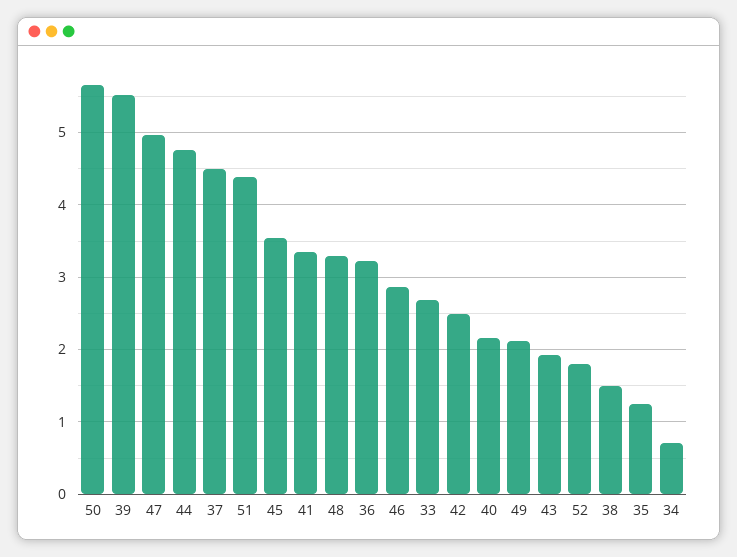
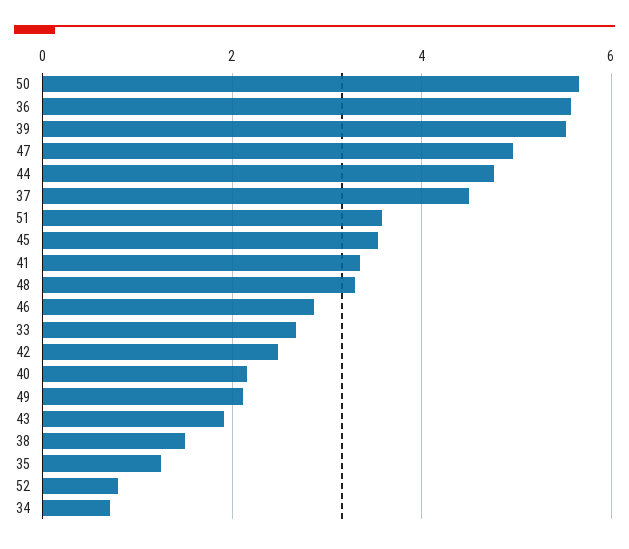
51: 4.4 -> 3.6
36: 3.2 -> 5.6
52: 1.8 -> 0.8

